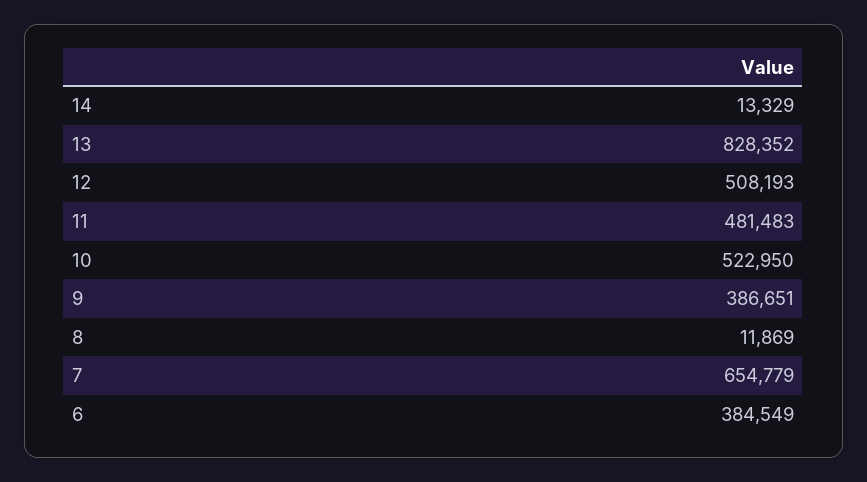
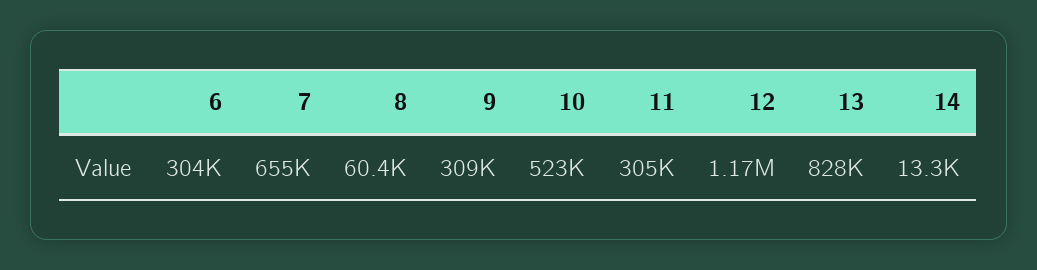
12: 508193 -> 1170000
11: 481483 -> 305000
9: 386651 -> 309000
8: 11869 -> 60400
6: 384549 -> 304000

